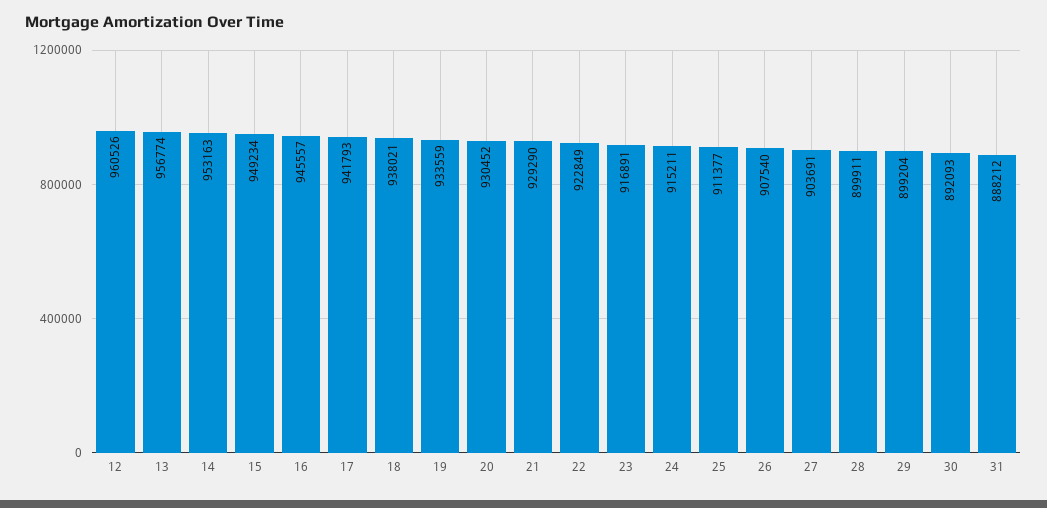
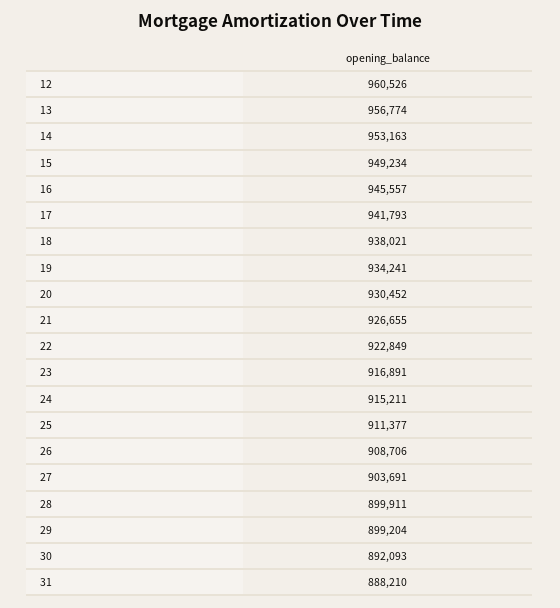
19: 933559 -> 934241
21: 929290 -> 926655
26: 907540 -> 908706
31: 888212 -> 888210

